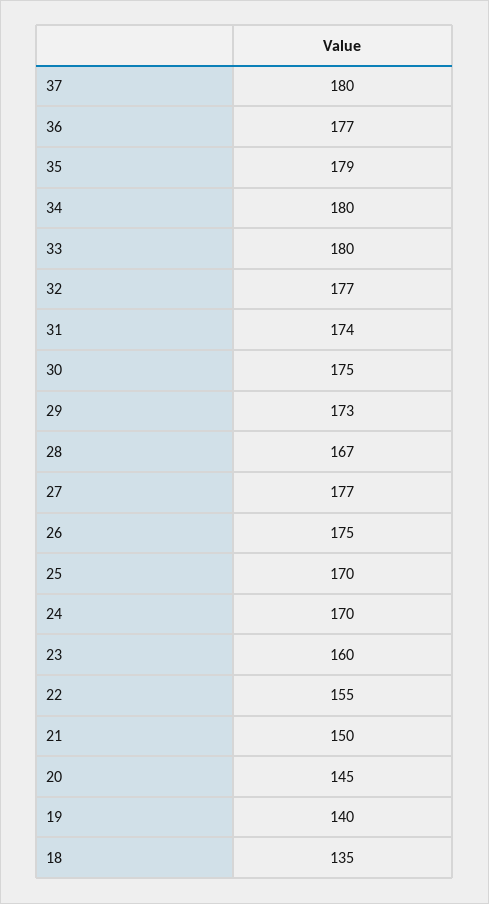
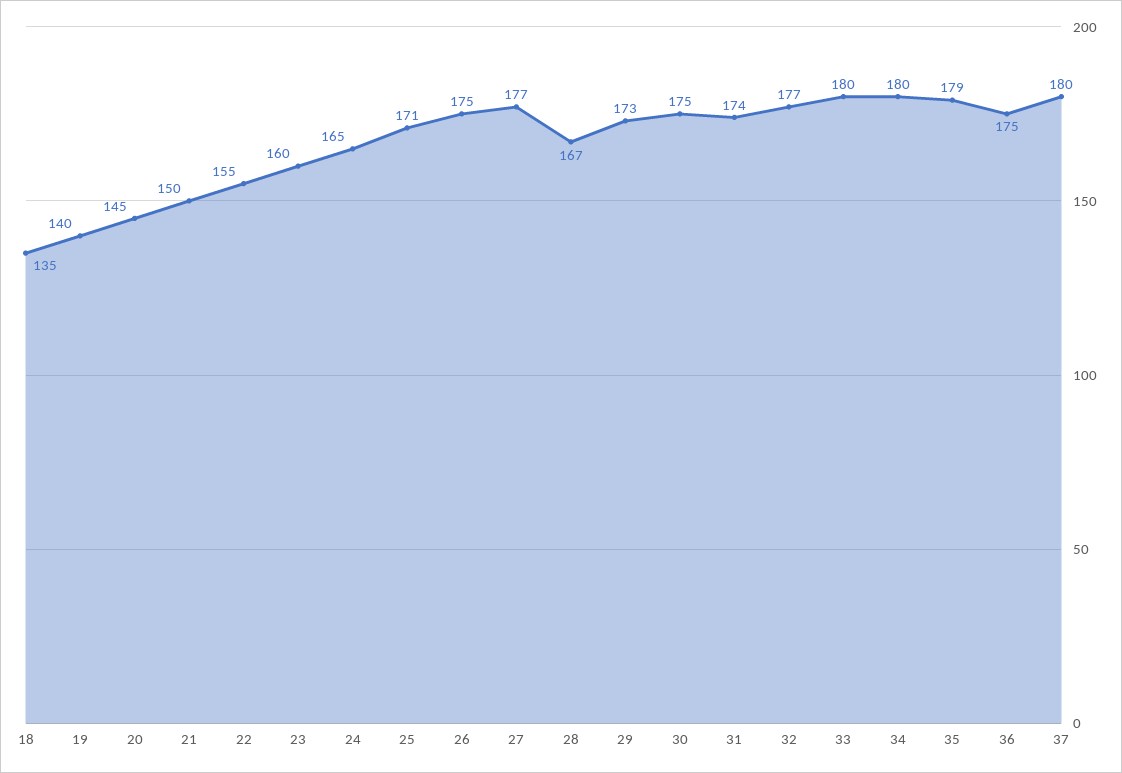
36: 177 -> 175
25: 170 -> 171
24: 170 -> 165

